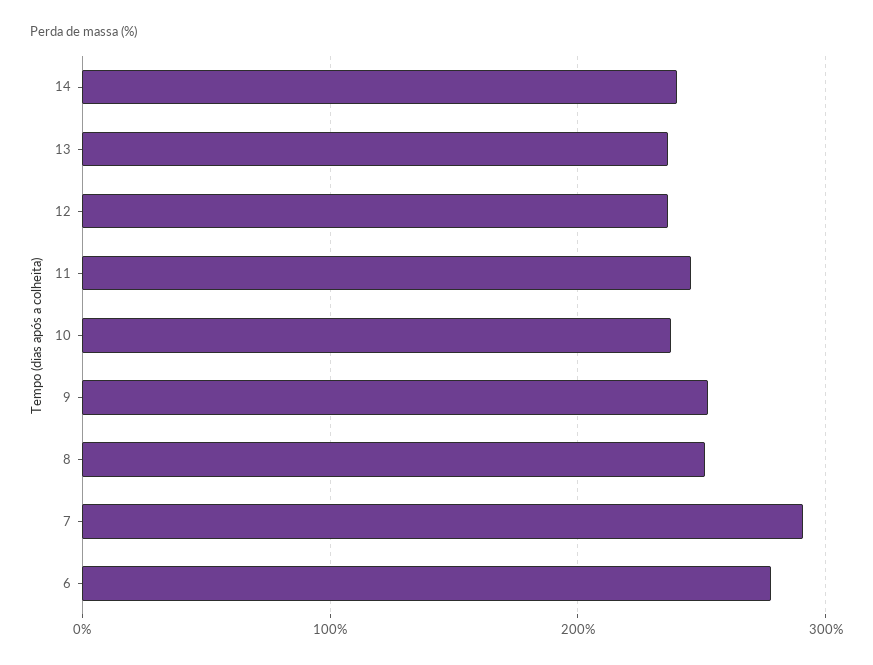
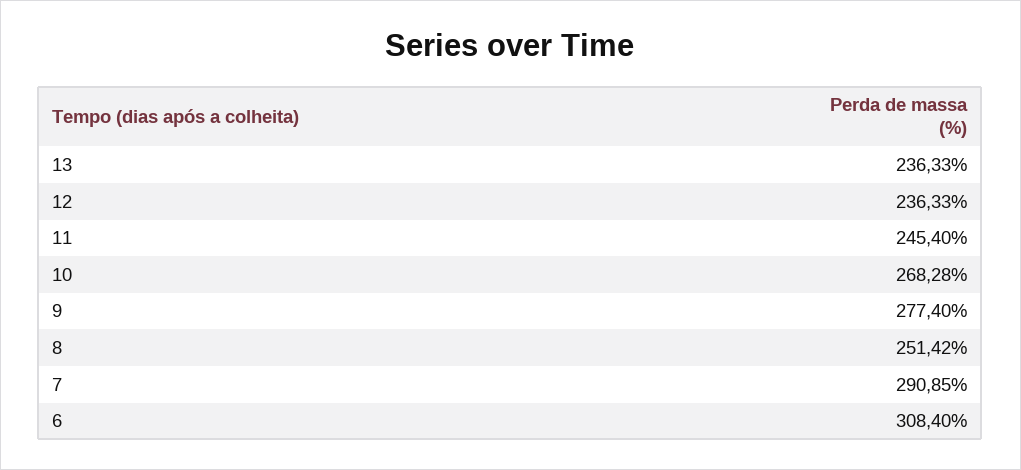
14: 240 -> none
10: 240 -> 268.28
9: 250 -> 277.4
6: 280 -> 308.4

